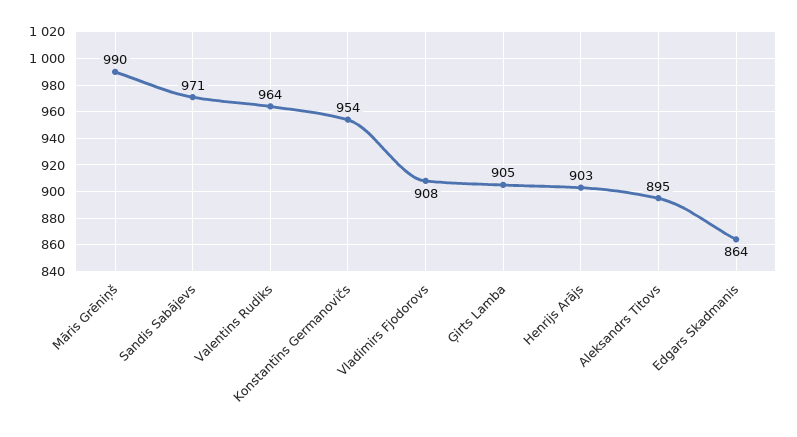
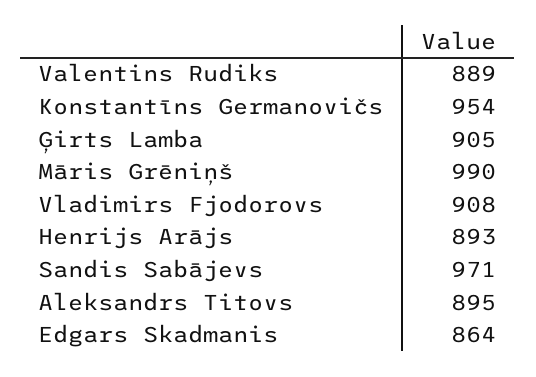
Valentins Rudiks: 964 -> 889
Henrijs Arājs: 903 -> 893

